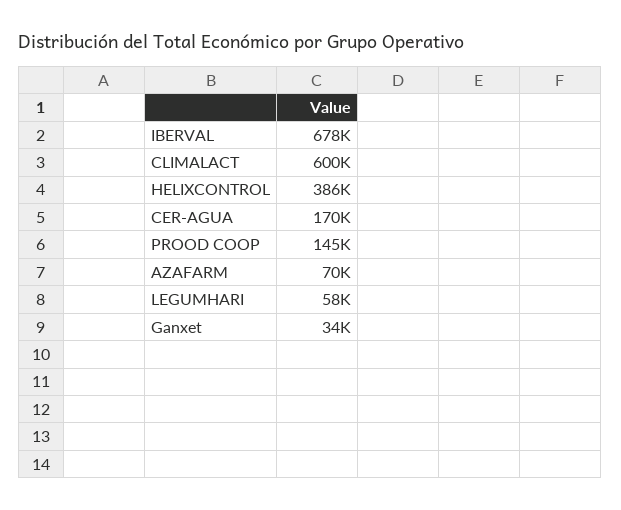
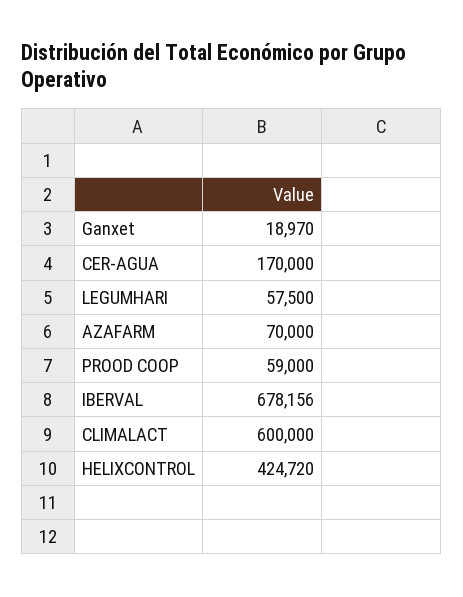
HELIXCONTROL: 386000 -> 424720
PROOD COOP: 145000 -> 59000
Ganxet: 34000 -> 18970

